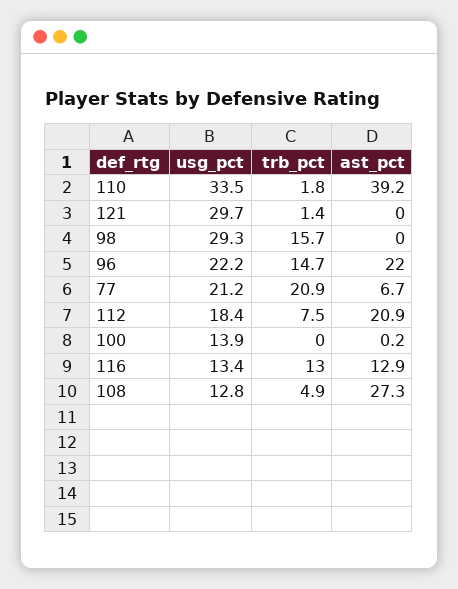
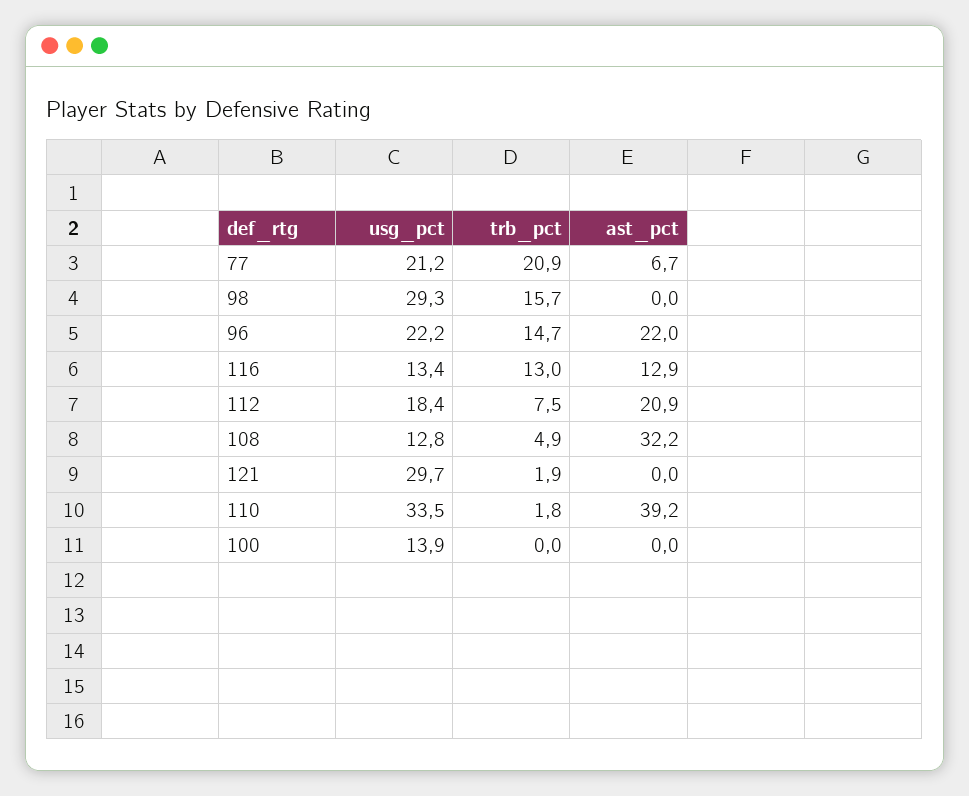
trb_pct, 121: 1.4 -> 1.9
ast_pct, 100: 0.2 -> 0
ast_pct, 108: 27.3 -> 32.2

